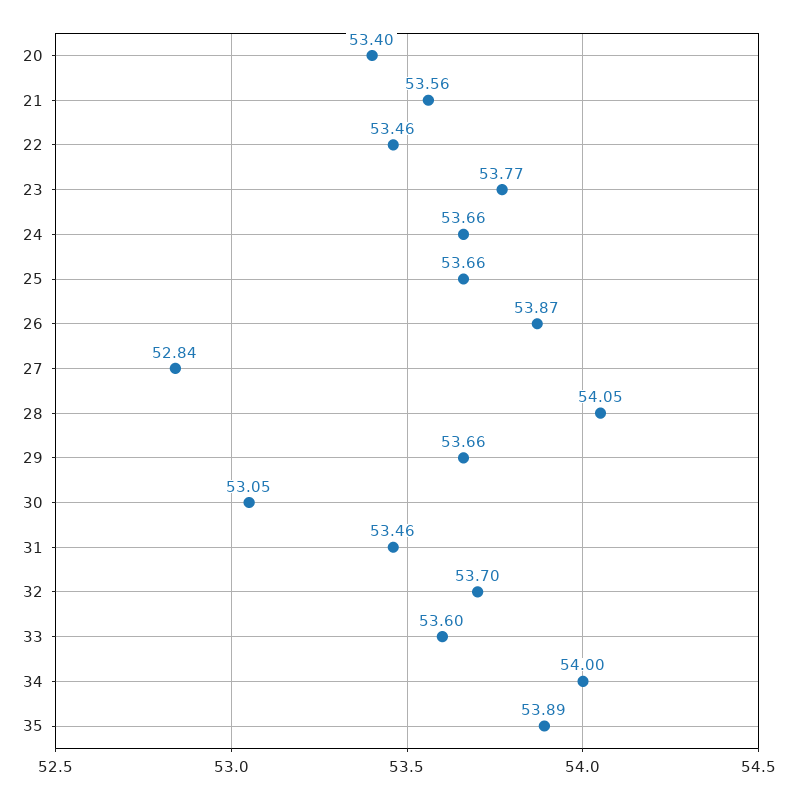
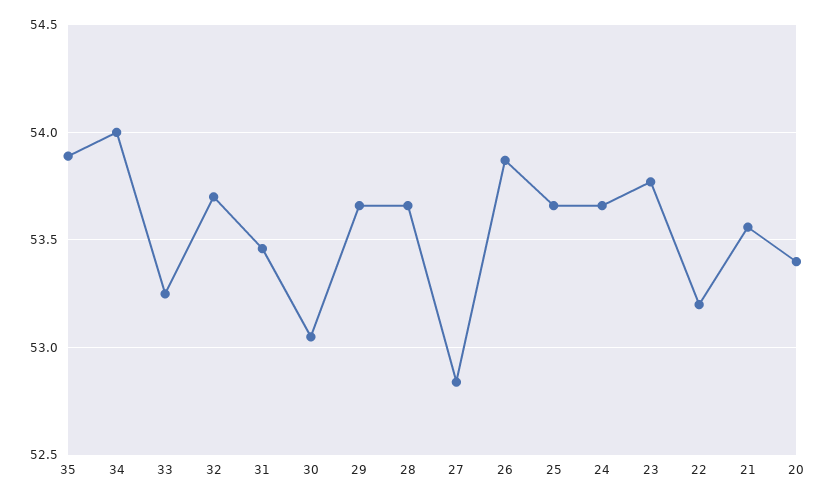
22: 53.46 -> 53.2
28: 54.05 -> 53.65
33: 53.6 -> 53.25

